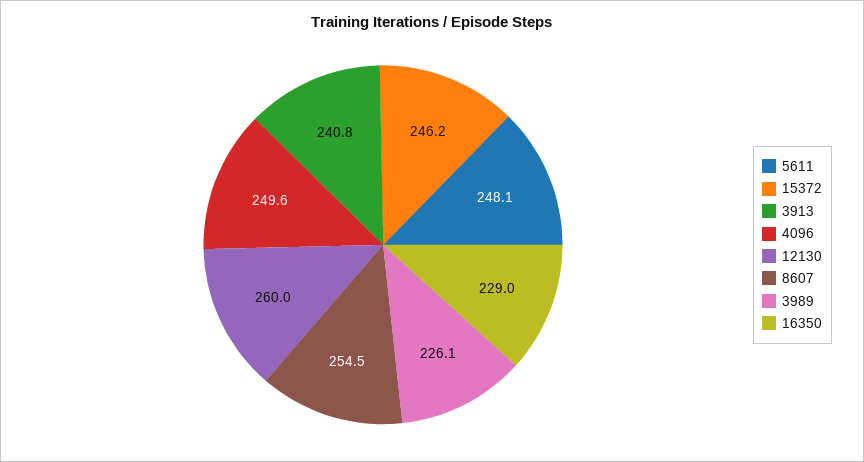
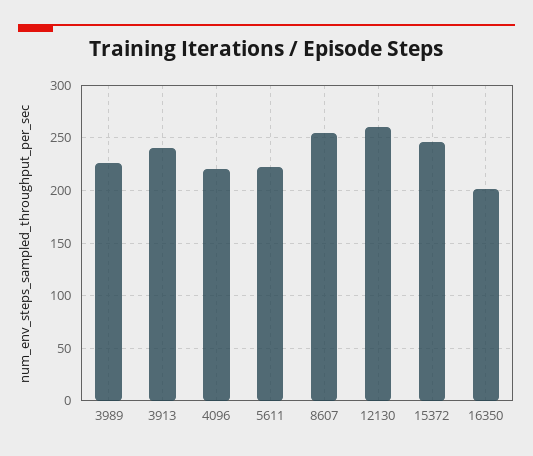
5611: 248.1 -> 220
4096: 249.6 -> 220
16350: 229 -> 200

